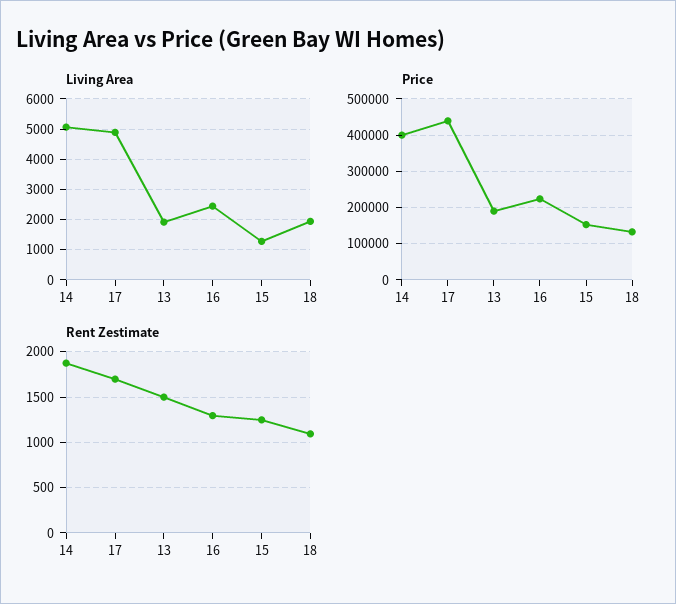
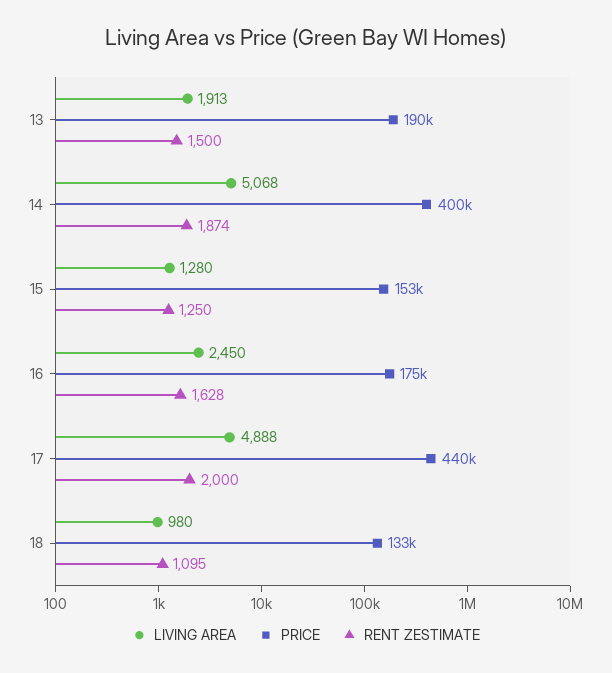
Living Area, 18: 2000 -> 980
Price, 16: 220000 -> 175000
Rent Zestimate, 17: 1700 -> 2000
Rent Zestimate, 16: 1300 -> 1628

